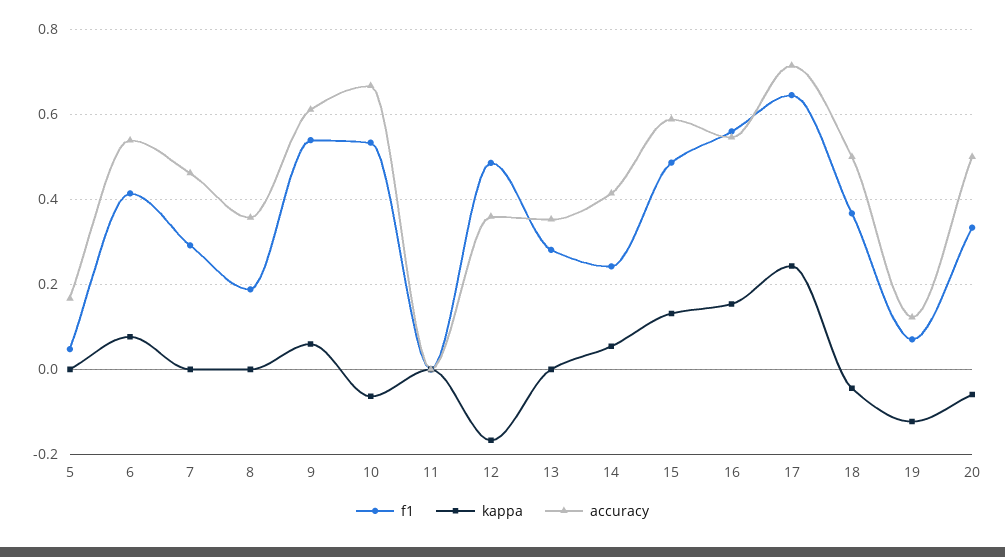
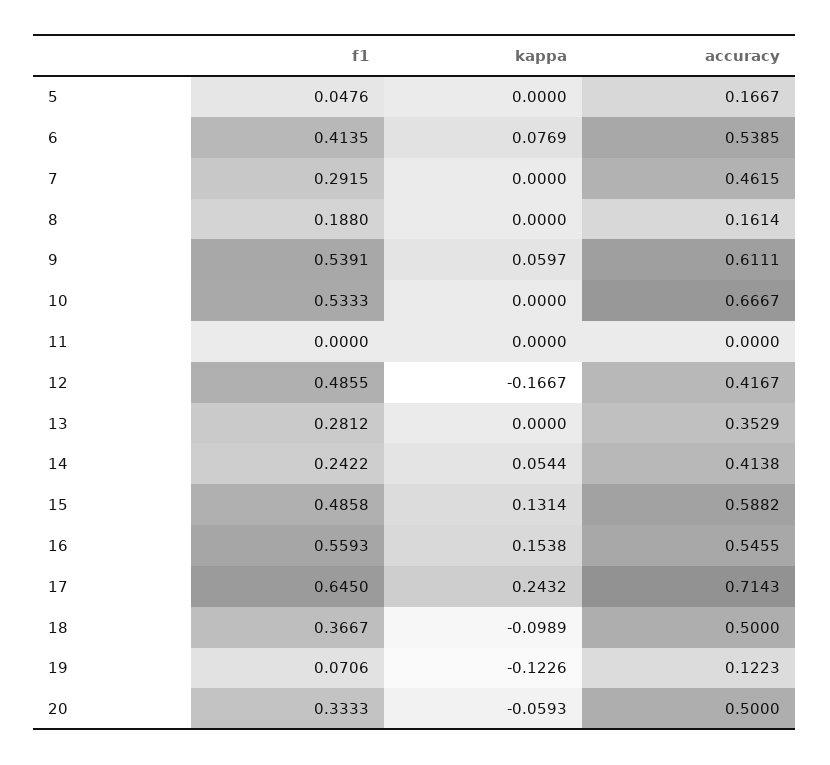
accuracy, 8: 0.36 -> 0.1614
kappa, 10: -0.06 -> 0
accuracy, 12: 0.36 -> 0.4167
kappa, 18: -0.04 -> -0.0989

